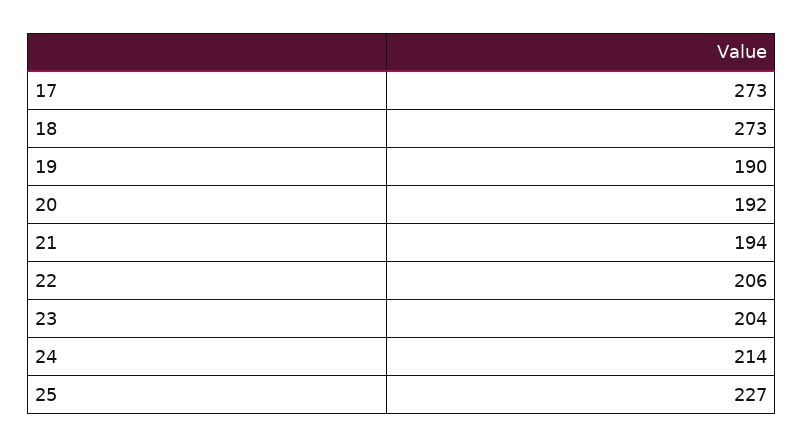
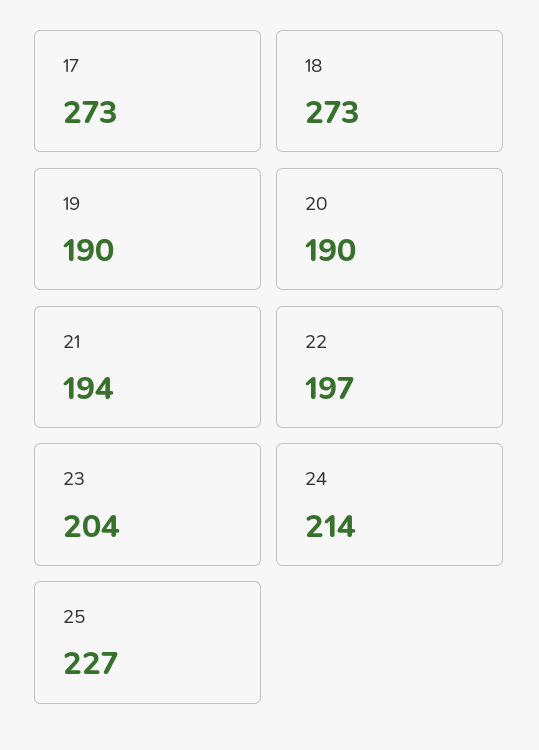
20: 192 -> 190
22: 206 -> 197

